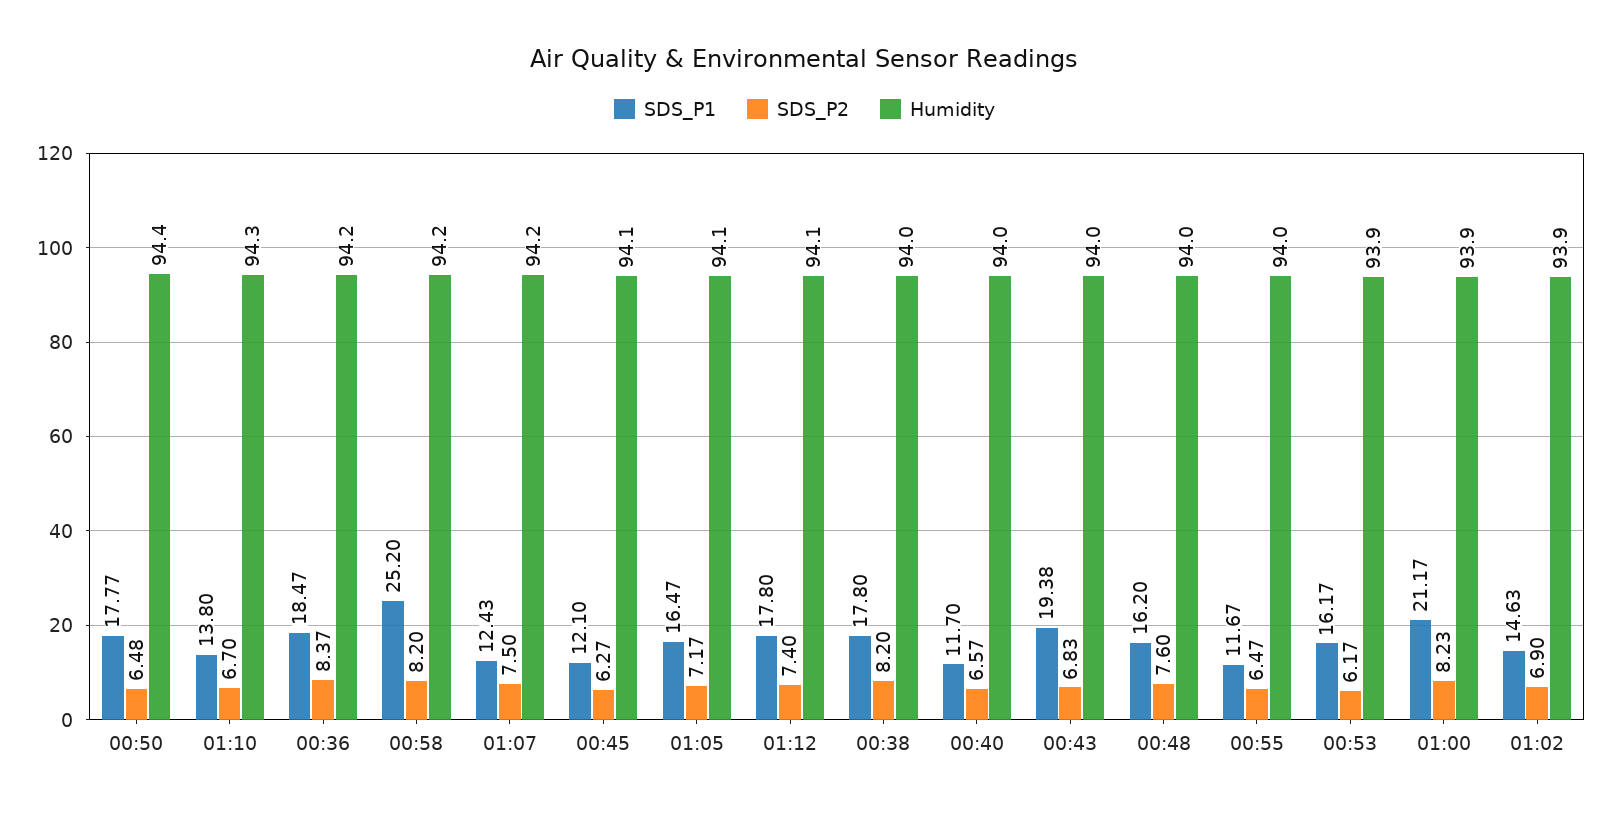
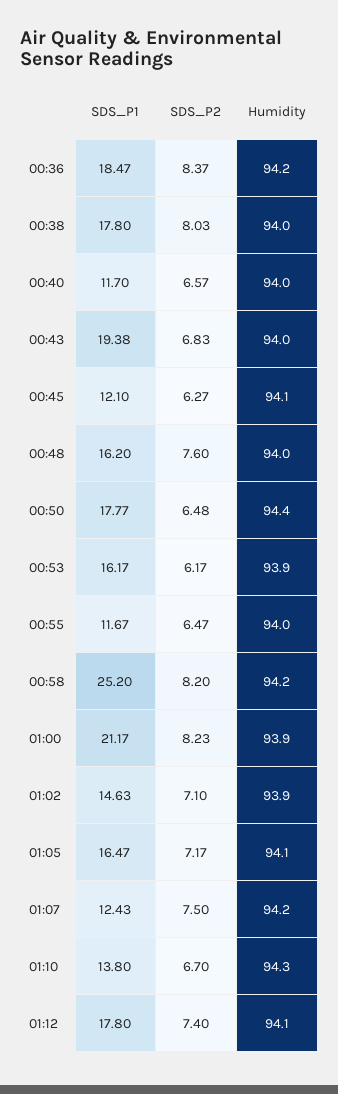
SDS_P2, 00:38: 8.2 -> 8.03
SDS_P2, 01:02: 6.9 -> 7.1

